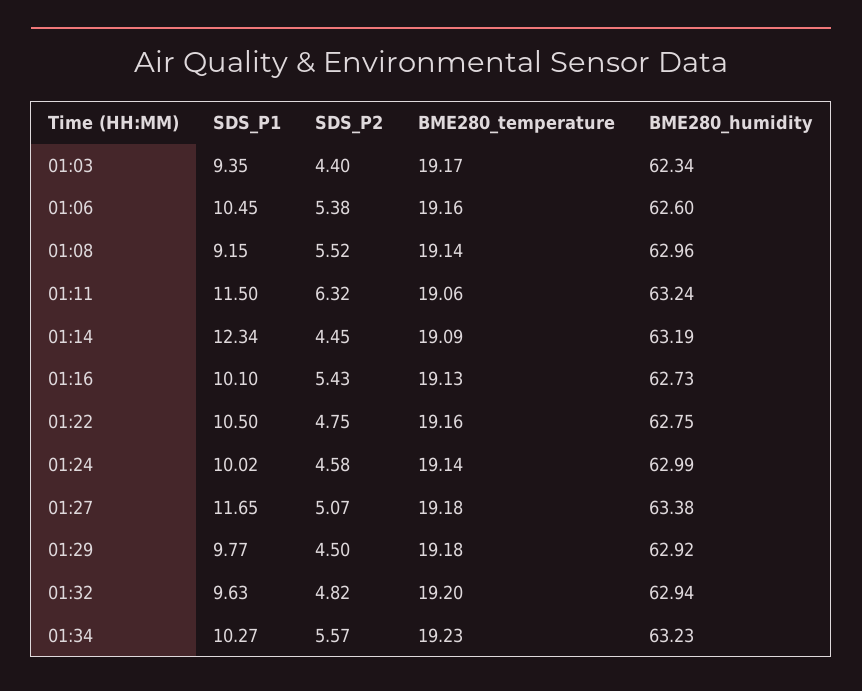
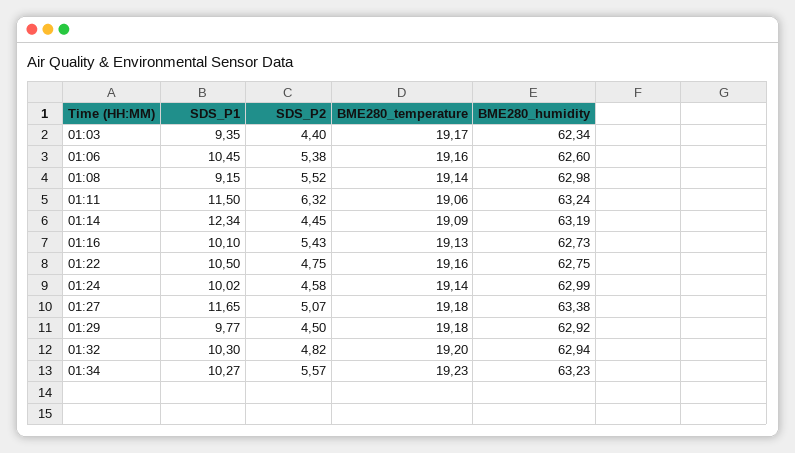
BME280_humidity, 01:08: 62.96 -> 62.98
SDS_P1, 01:32: 9.63 -> 10.3

